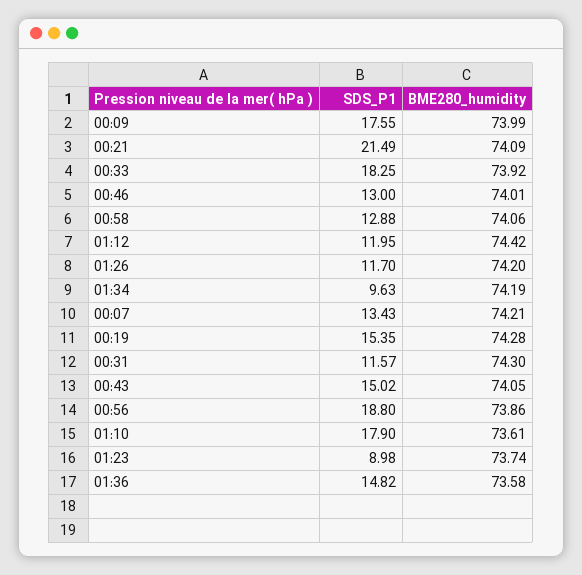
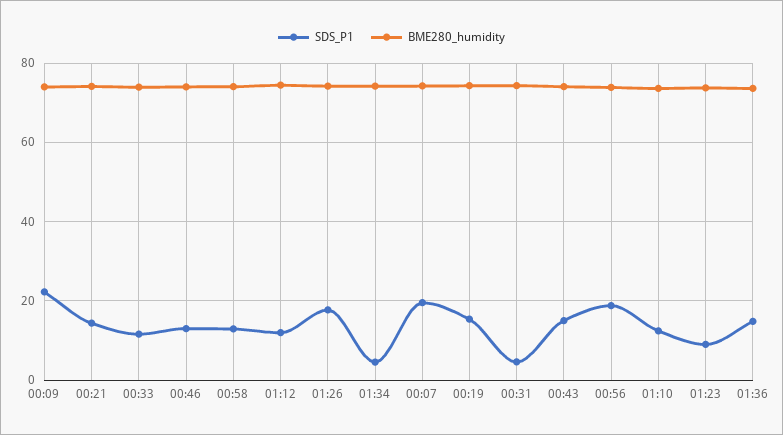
SDS_P1, 00:09: 17.55 -> 22
SDS_P1, 00:21: 21.49 -> 14
SDS_P1, 00:33: 18.25 -> 12
SDS_P1, 01:26: 11.7 -> 18
SDS_P1, 01:34: 9.63 -> 4
SDS_P1, 00:07: 13.43 -> 20
SDS_P1, 00:31: 11.57 -> 4
SDS_P1, 01:10: 17.9 -> 12

